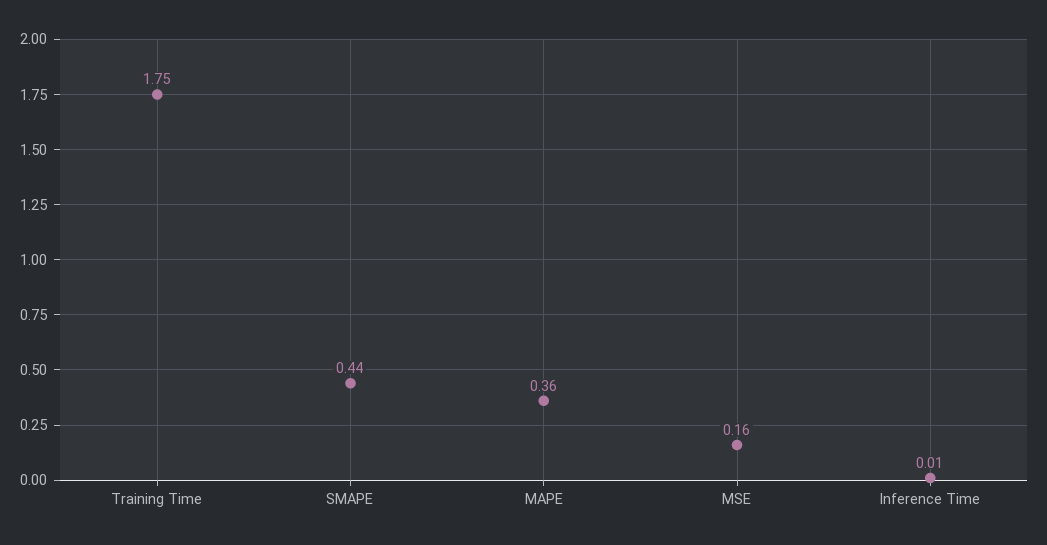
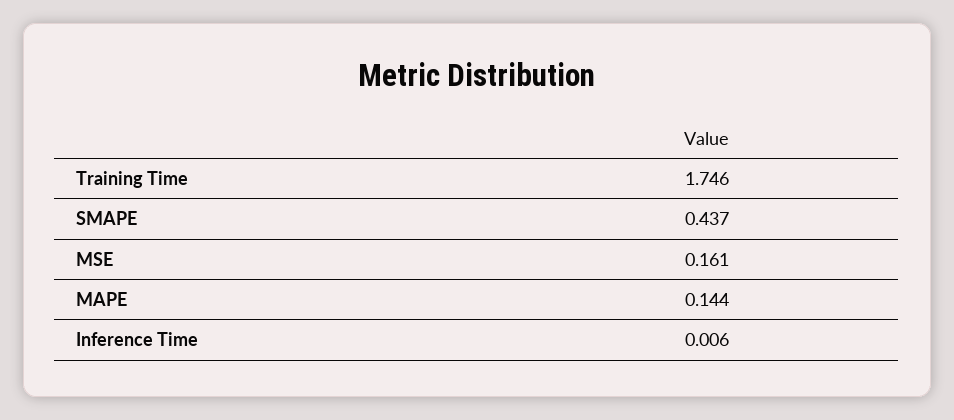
MAPE: 0.36 -> 0.144

